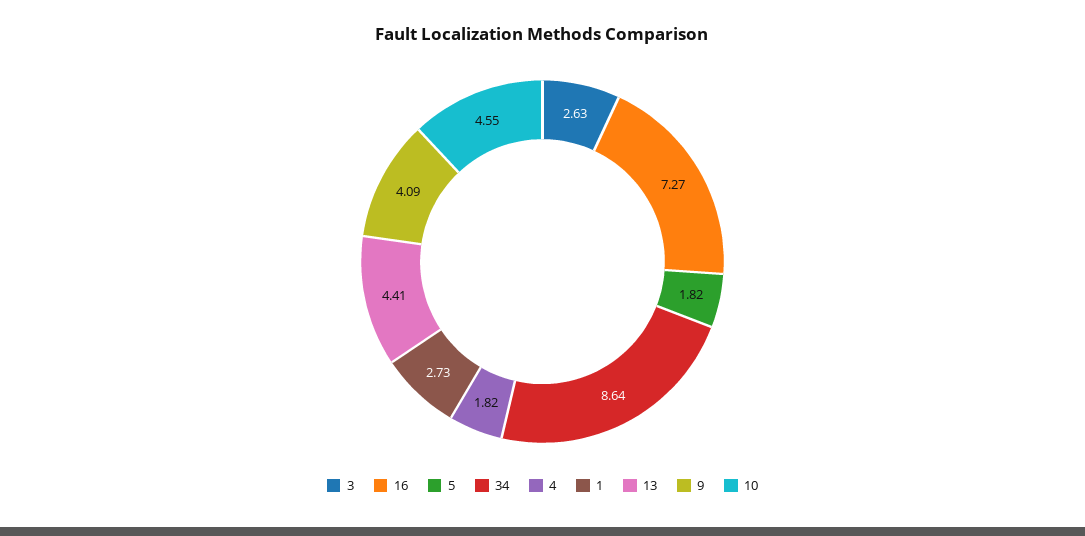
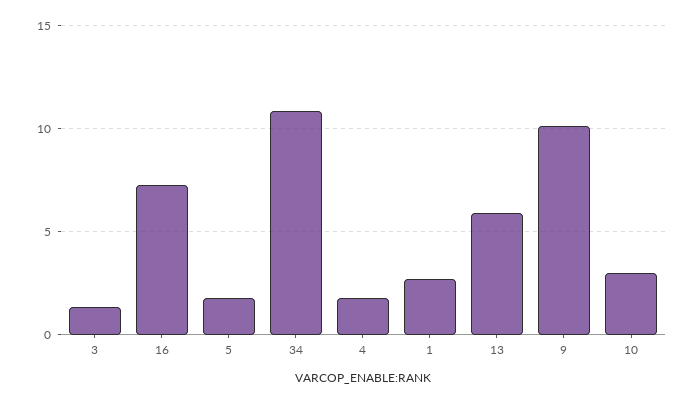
3: 2.63 -> 1.5
34: 8.64 -> 11
13: 4.41 -> 6
9: 4.09 -> 10
10: 4.55 -> 3

